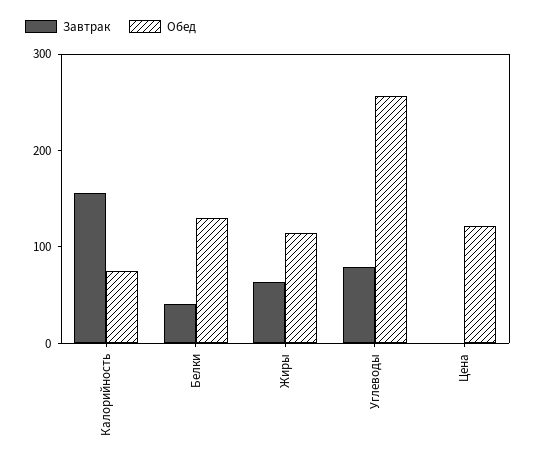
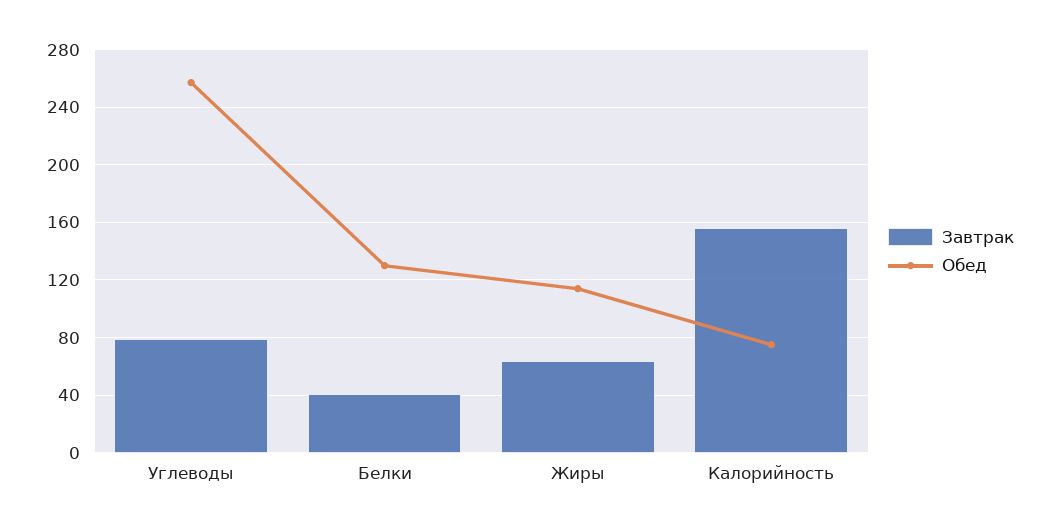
Завтрак, Цена: 0 -> none
Обед, Цена: 120 -> none

